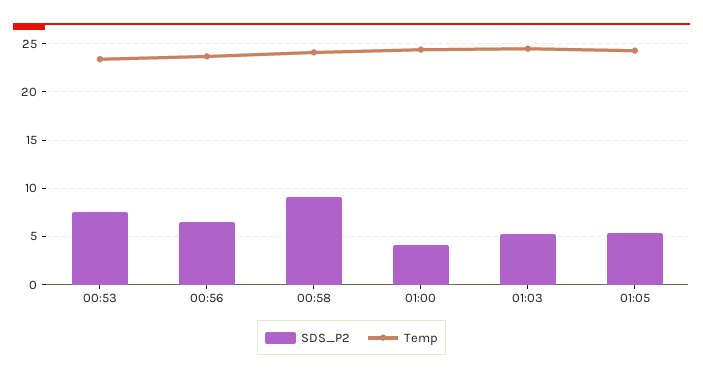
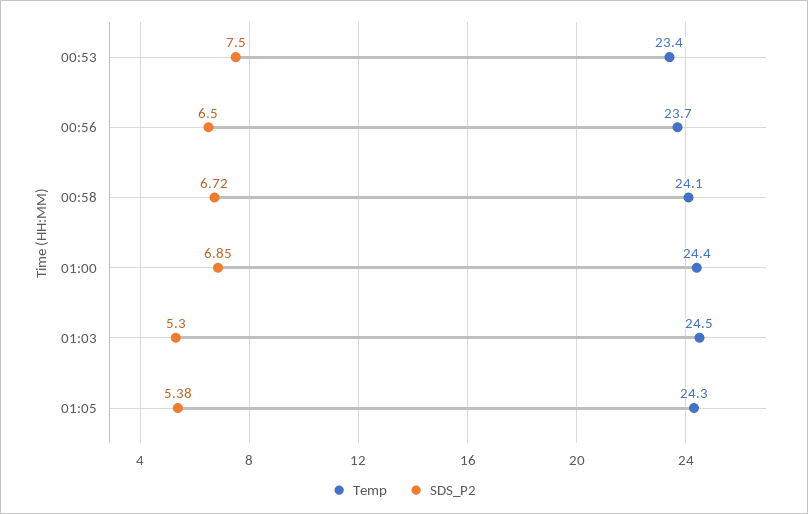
SDS_P2, 00:58: 9 -> 6.72
SDS_P2, 01:00: 4 -> 6.85

